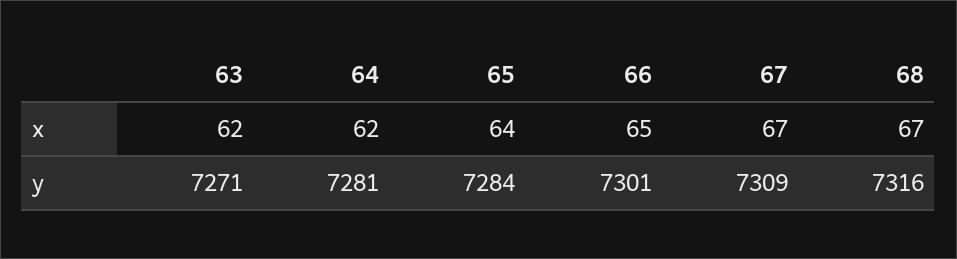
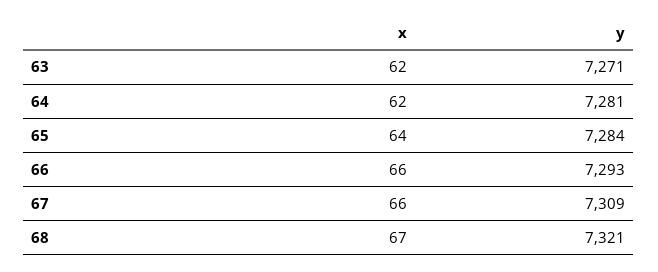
66, x: 65 -> 66
67, x: 67 -> 66
66, y: 7301 -> 7293
68, y: 7316 -> 7321

